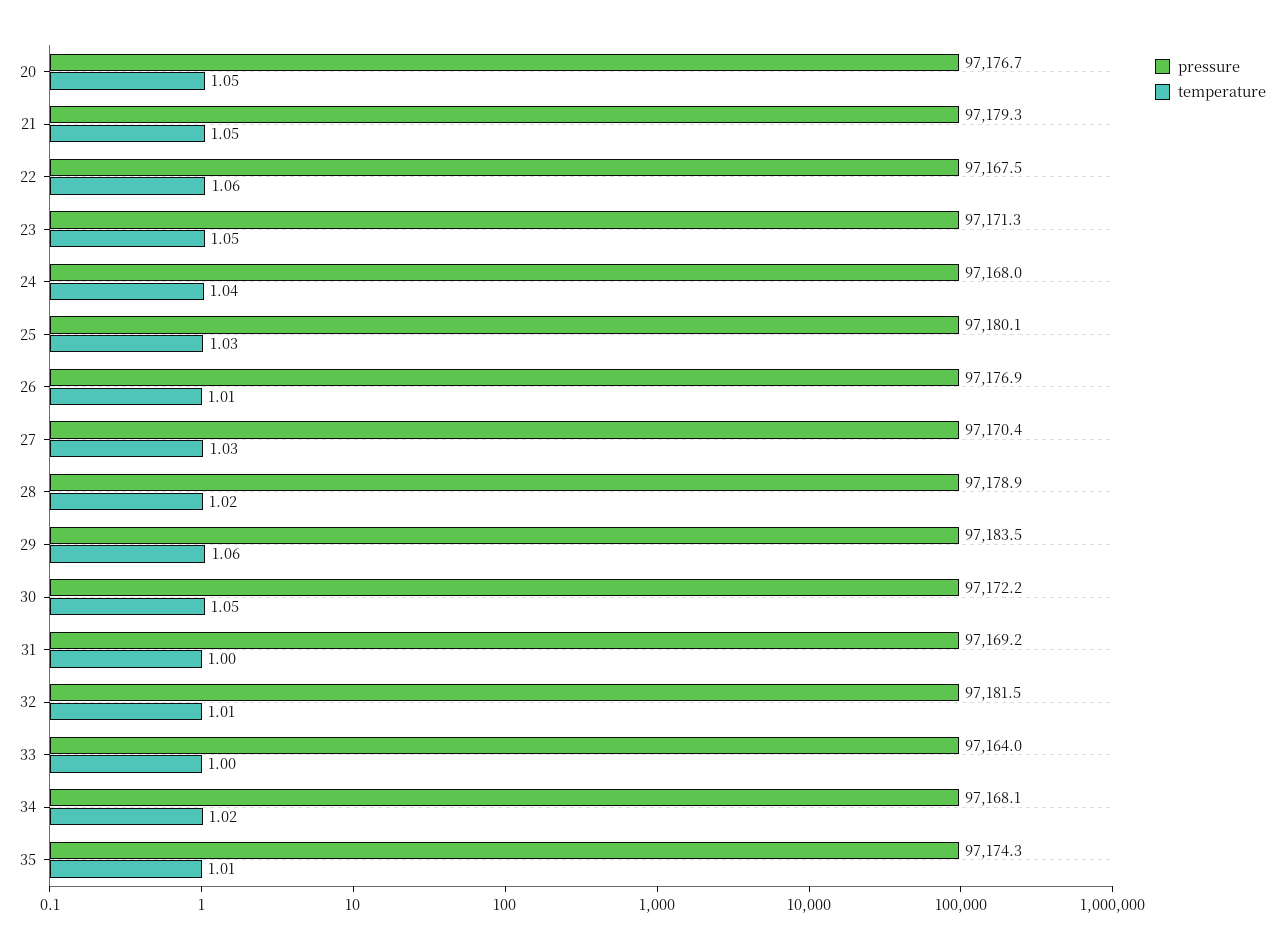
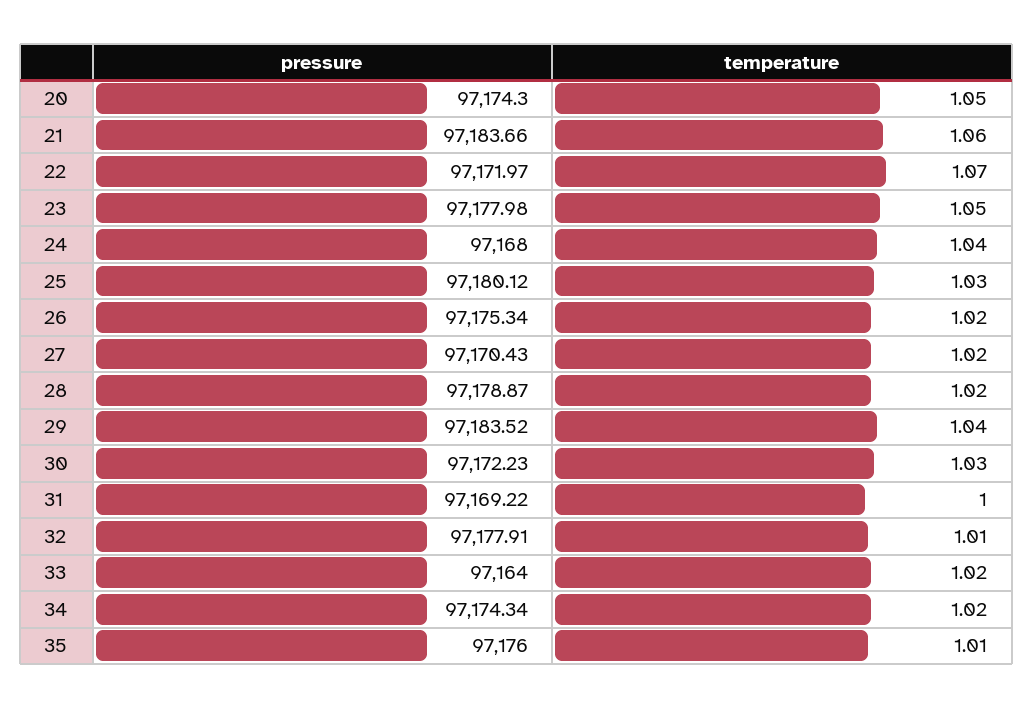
pressure, 20: 97176.7 -> 97174.3
pressure, 21: 97179.3 -> 97183.66
temperature, 21: 1.05 -> 1.06
pressure, 22: 97167.5 -> 97171.97
temperature, 22: 1.06 -> 1.07
pressure, 23: 97171.3 -> 97177.98
pressure, 26: 97176.9 -> 97175.34
temperature, 26: 1.01 -> 1.02
temperature, 27: 1.03 -> 1.02
temperature, 29: 1.06 -> 1.04
temperature, 30: 1.05 -> 1.03
pressure, 32: 97181.5 -> 97177.91
temperature, 33: 1 -> 1.02
pressure, 34: 97168.1 -> 97174.34
pressure, 35: 97174.3 -> 97176

